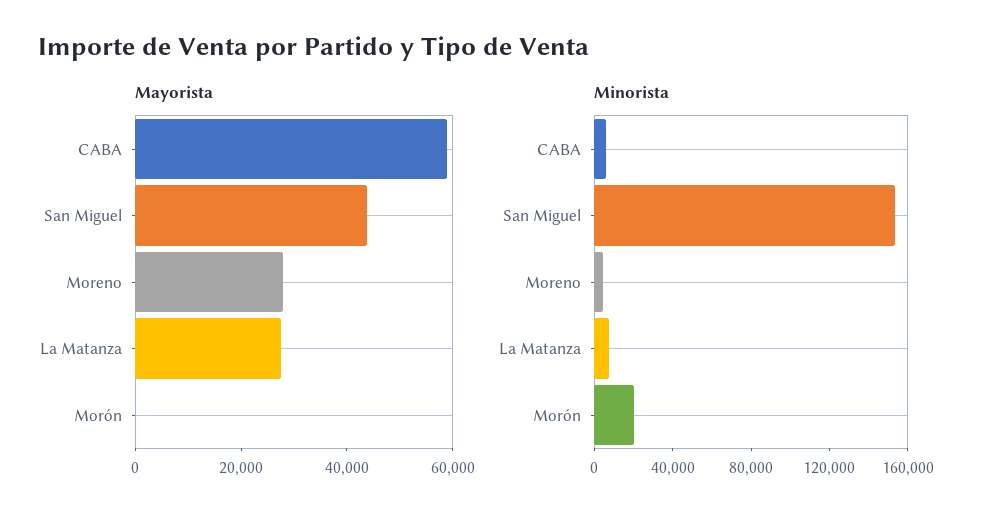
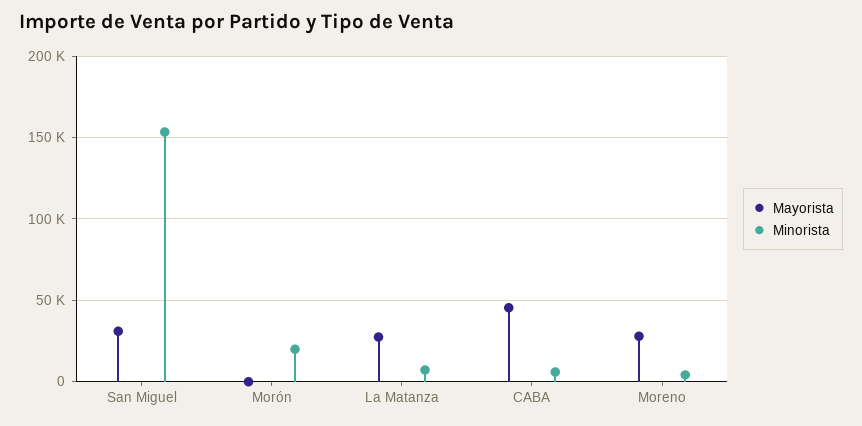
Mayorista, CABA: 60000 -> 45000
Mayorista, San Miguel: 45000 -> 30000

